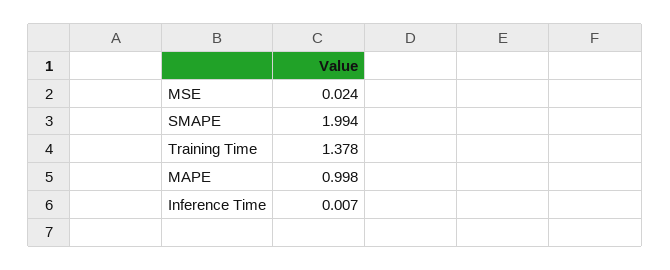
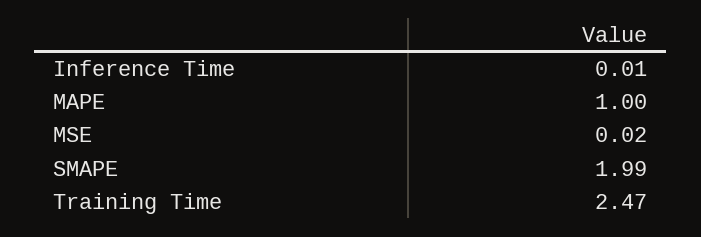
Training Time: 1.378 -> 2.47

